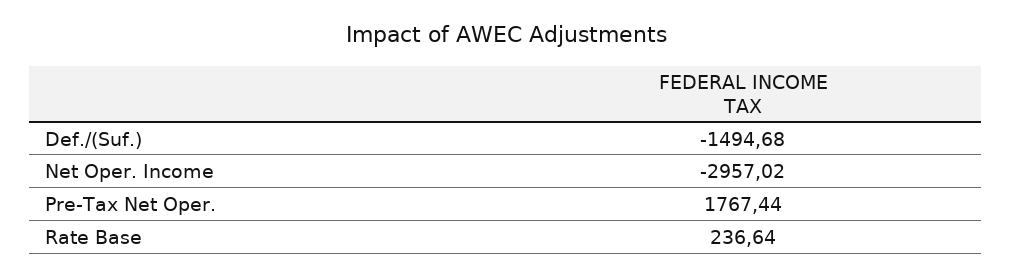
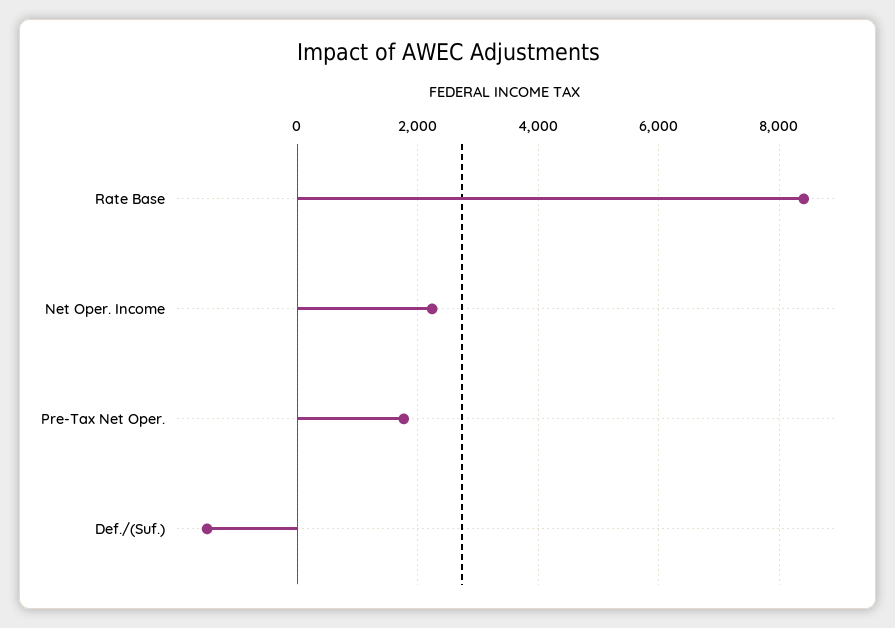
Net Oper. Income: -2957.02 -> 2200
Rate Base: 236.64 -> 8400

